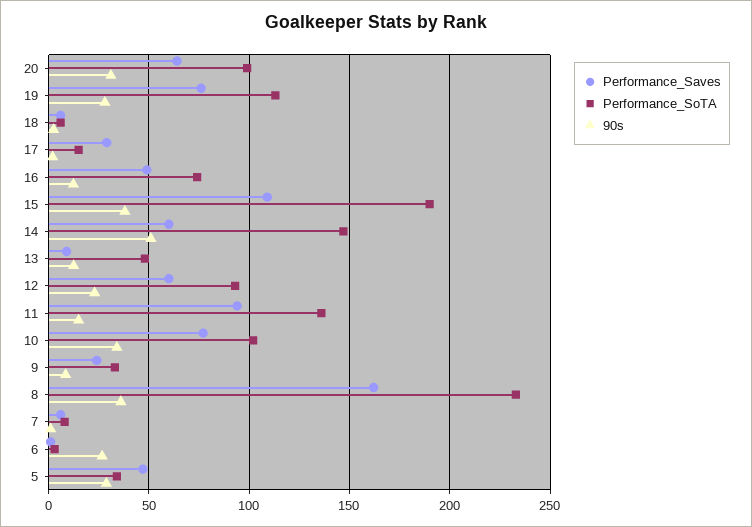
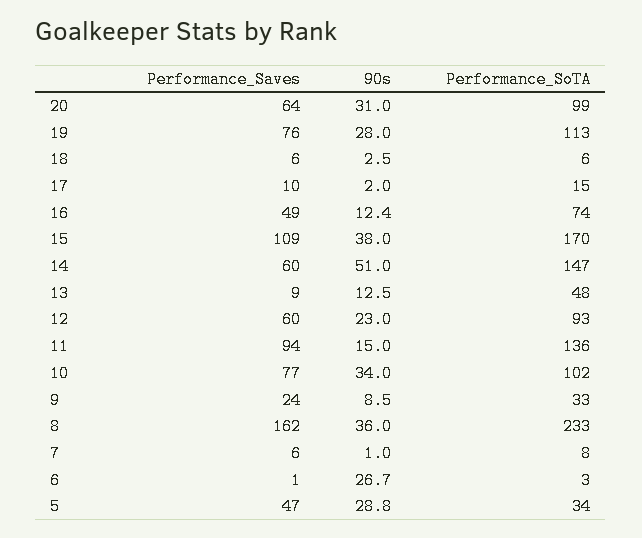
Performance_Saves, 17: 30 -> 10
Performance_SoTA, 15: 190 -> 170

